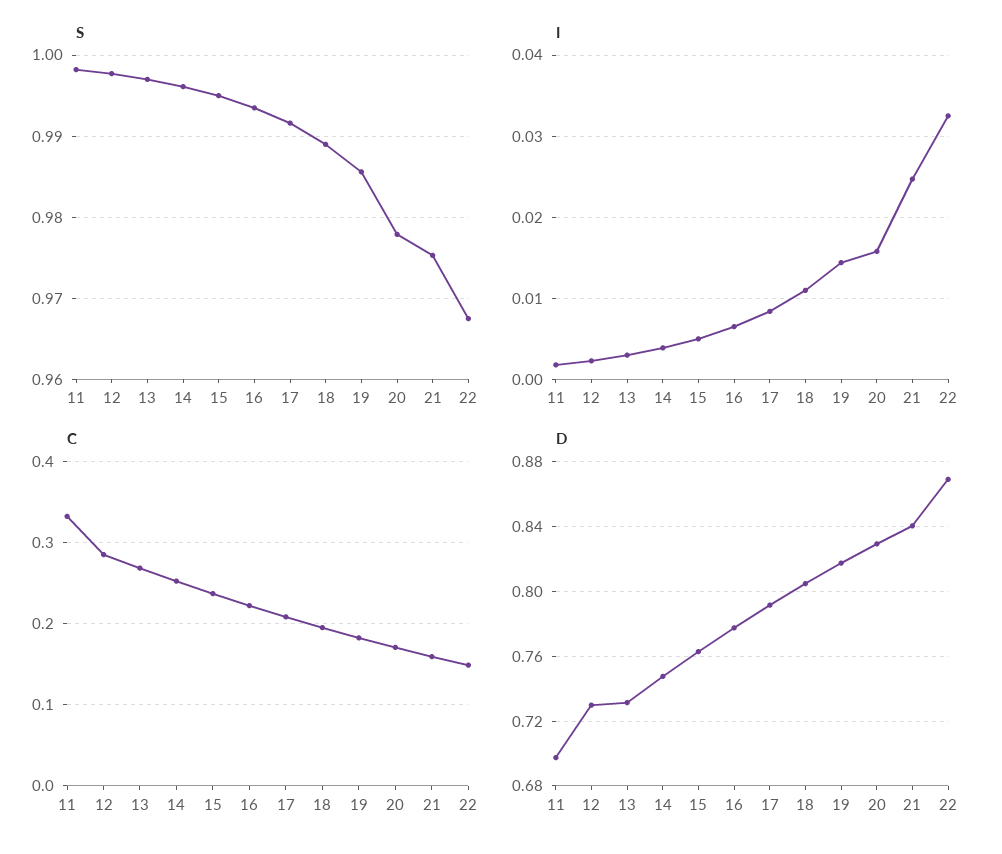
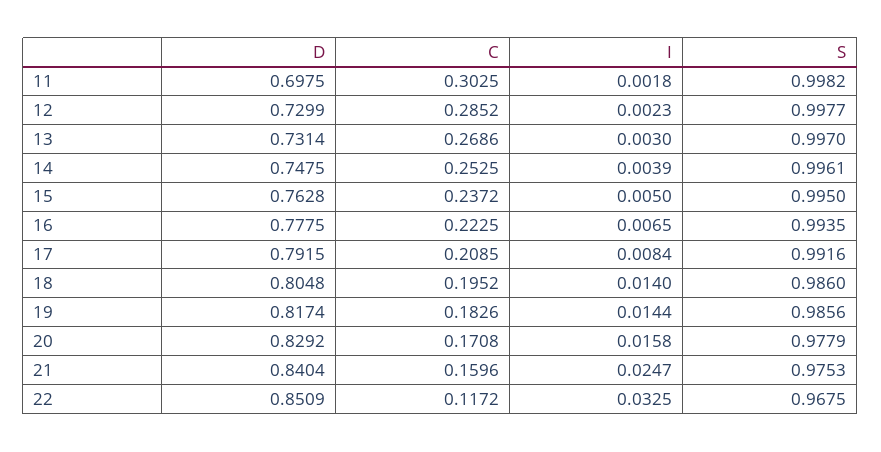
S, 18: 0.989 -> 0.986
I, 18: 0.011 -> 0.014
C, 11: 0.33 -> 0.3025
C, 22: 0.15 -> 0.1172
D, 22: 0.87 -> 0.8509

